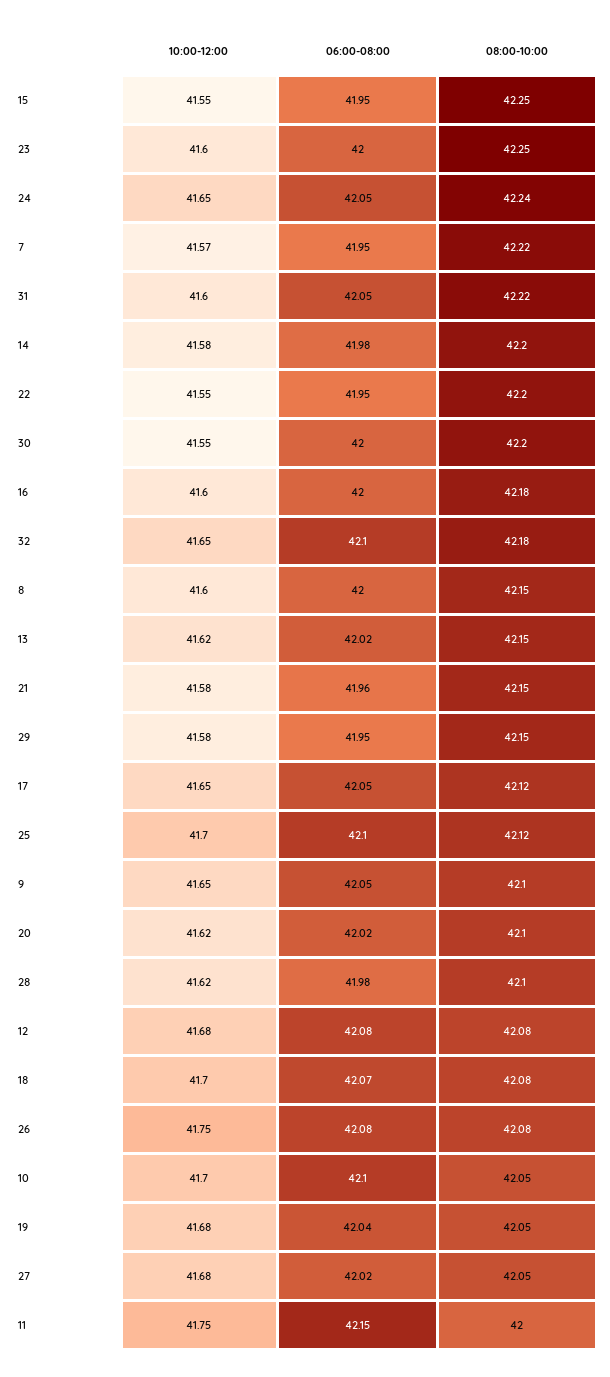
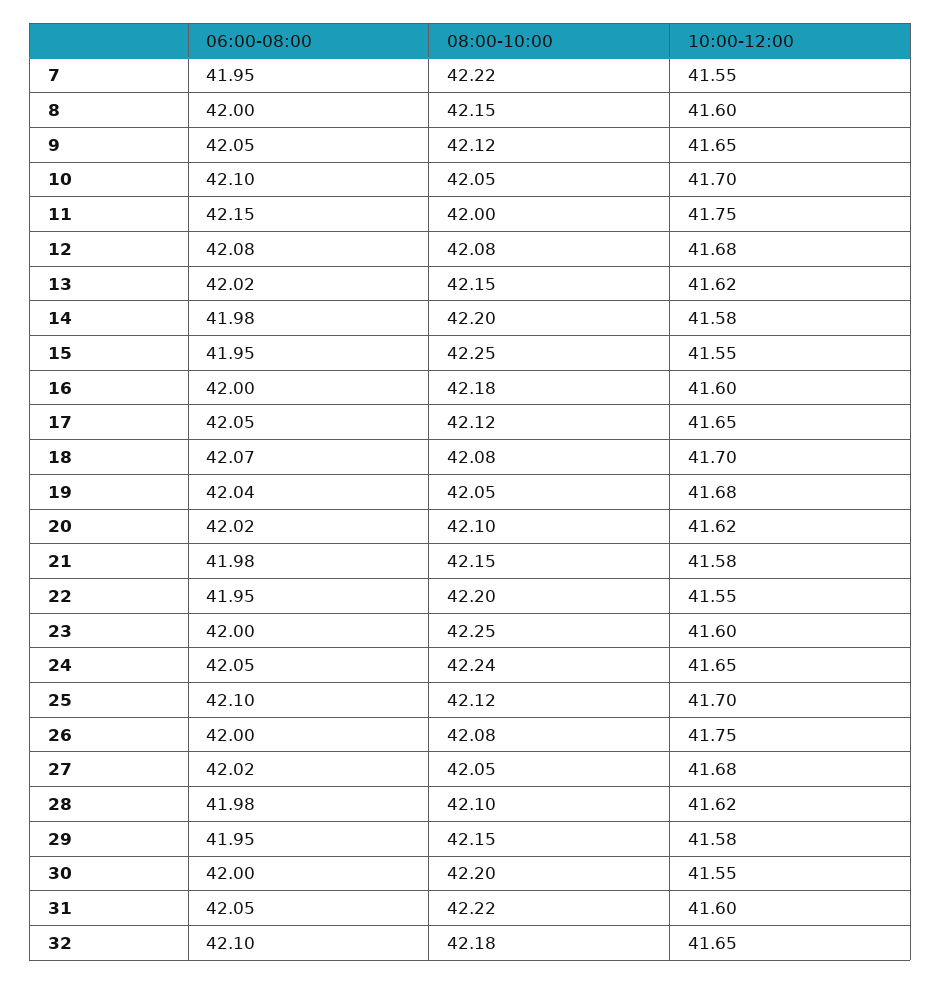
10:00-12:00, 7: 41.57 -> 41.55
06:00-08:00, 21: 41.96 -> 41.98
08:00-10:00, 9: 42.1 -> 42.12
06:00-08:00, 26: 42.08 -> 42

